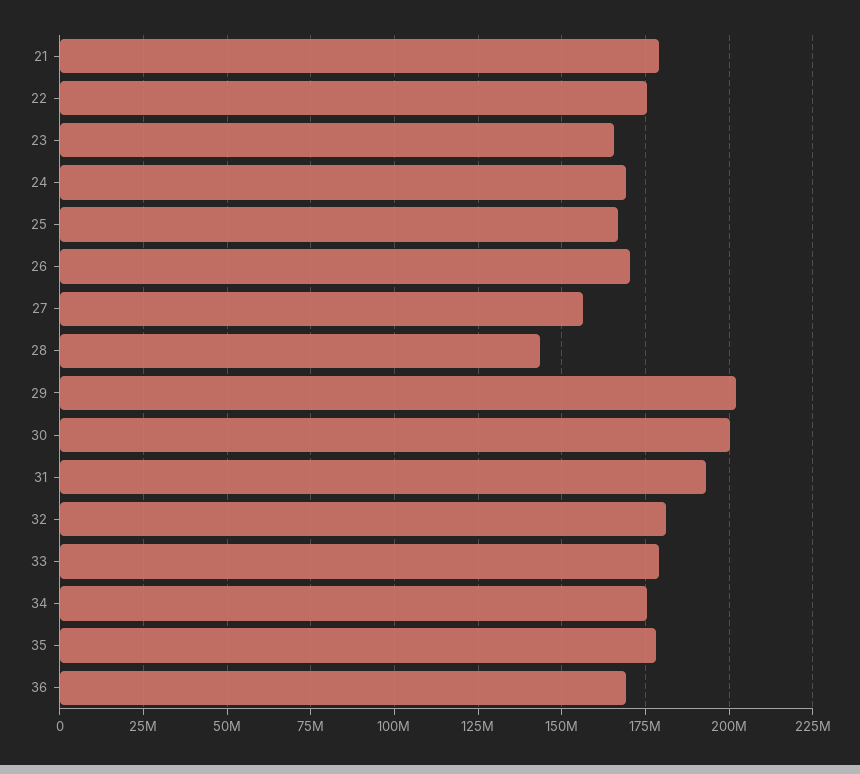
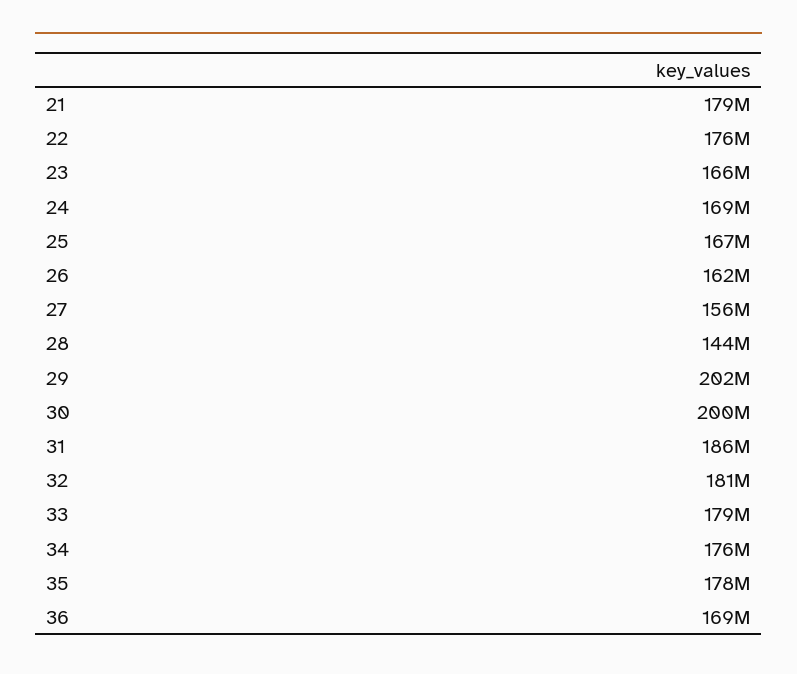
26: 170000000 -> 162000000
31: 192500000 -> 186000000

